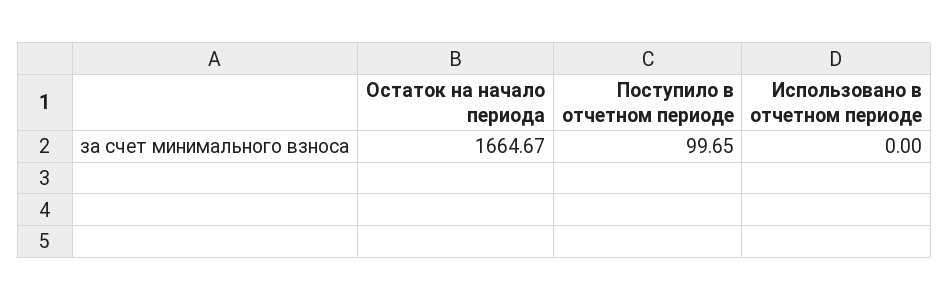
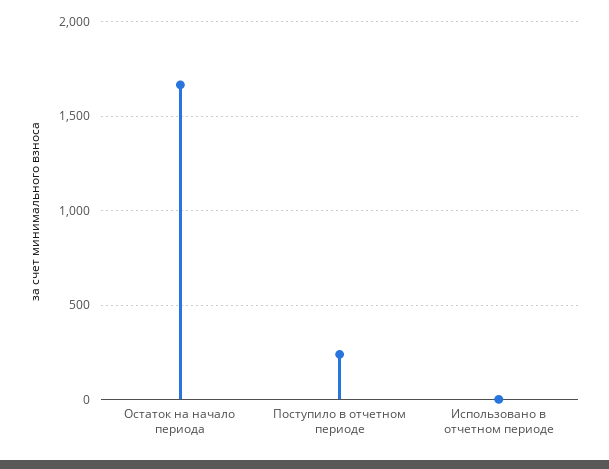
Поступило в отчетном периоде: 99.65 -> 250

